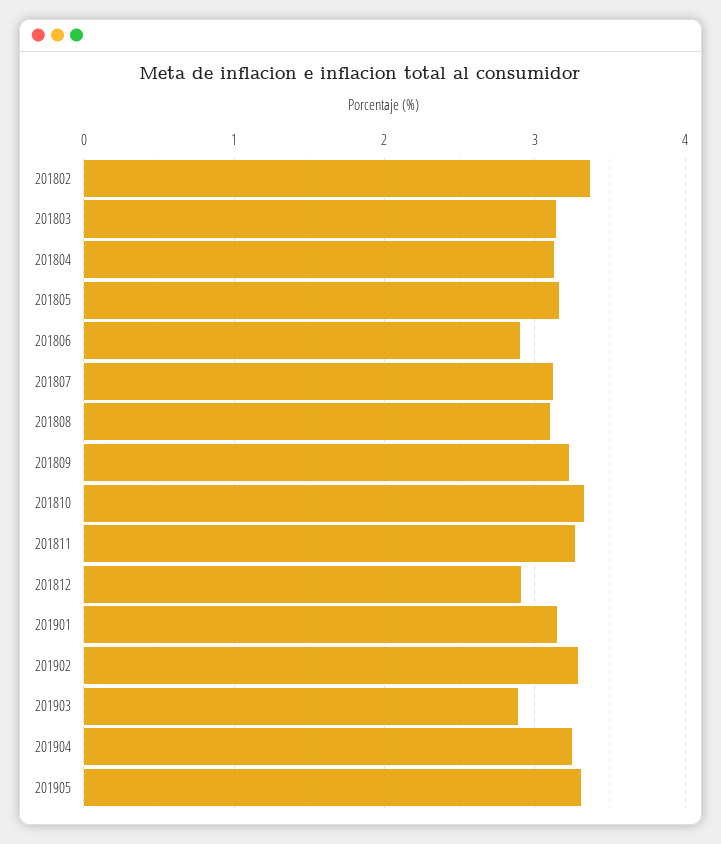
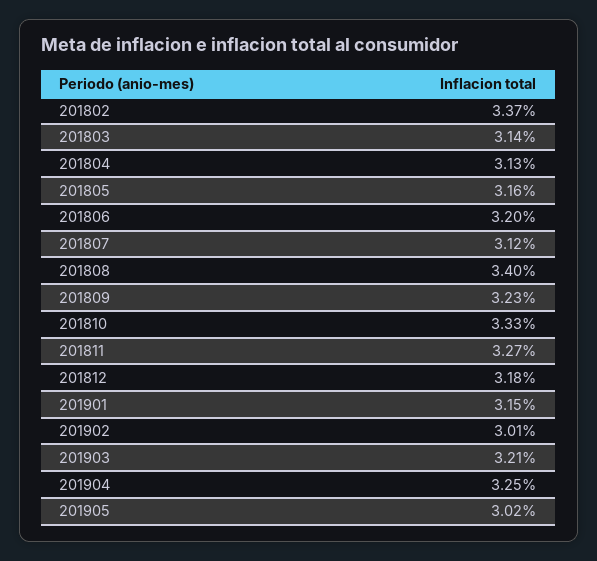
201806: 2.9 -> 3.2
201808: 3.1 -> 3.4
201812: 2.9 -> 3.18
201902: 3.3 -> 3.01
201903: 2.9 -> 3.21
201905: 3.3 -> 3.02

